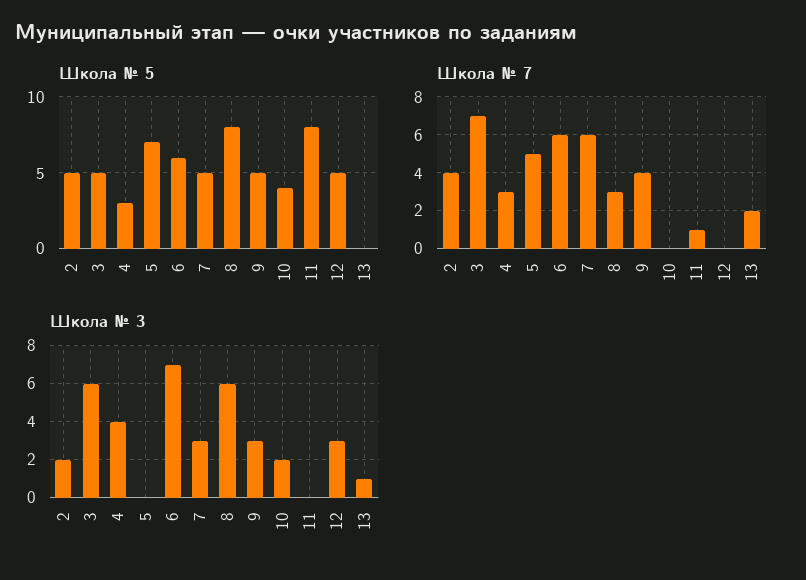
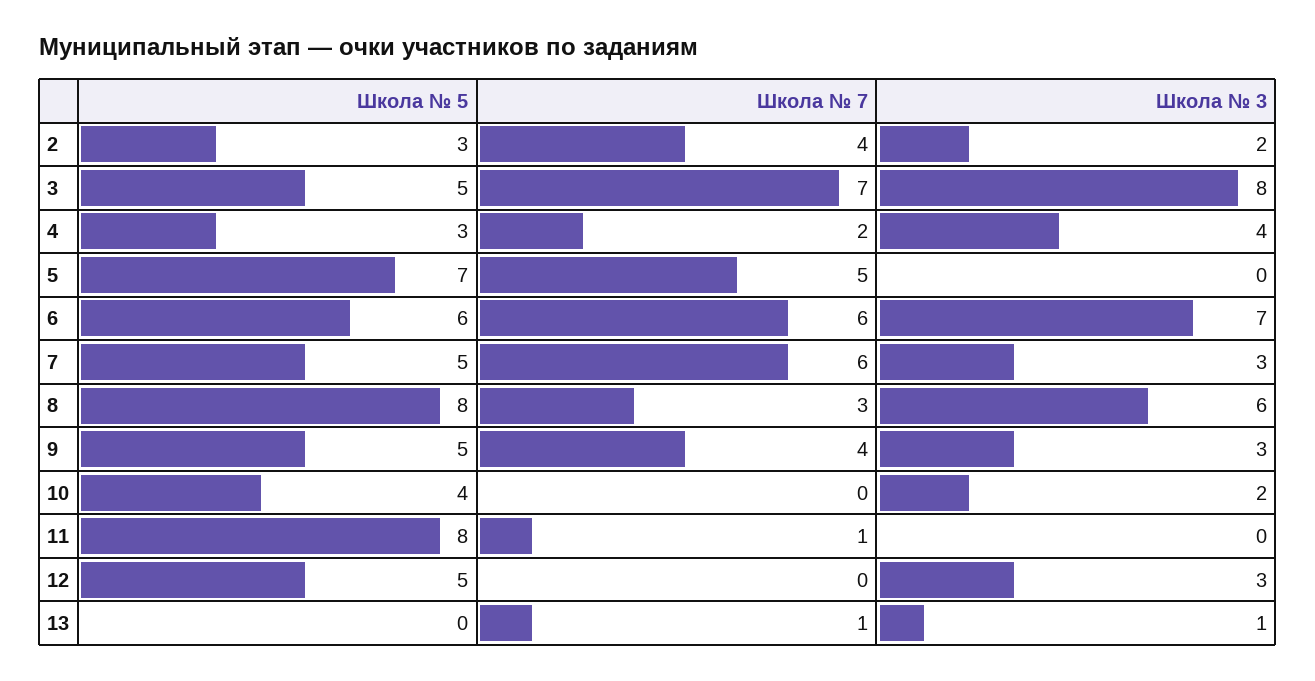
Школа № 5, 2: 5 -> 3
Школа № 7, 4: 3 -> 2
Школа № 7, 13: 2 -> 1
Школа № 3, 3: 6 -> 8

